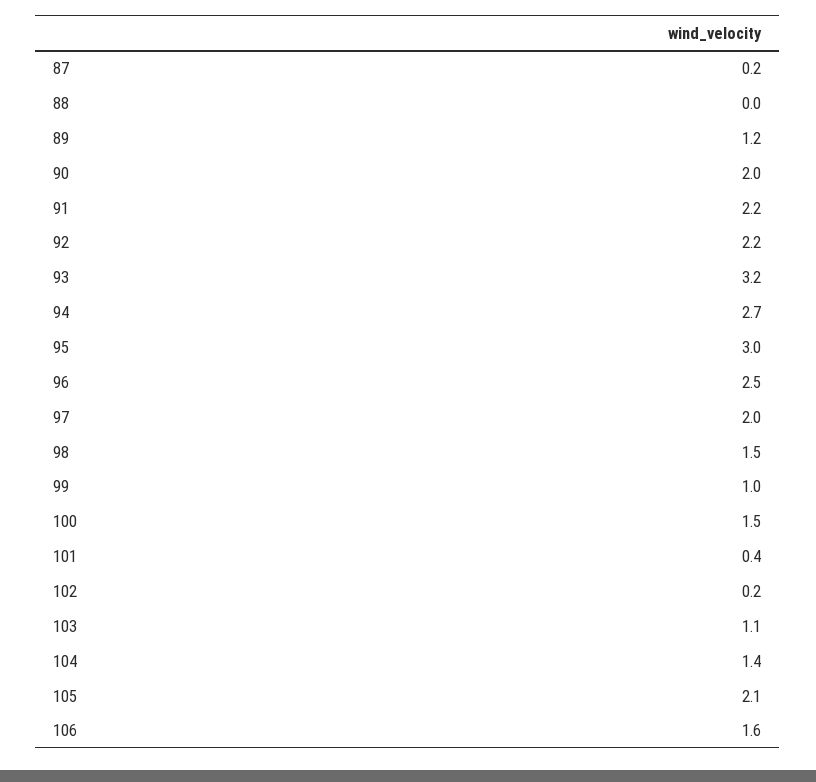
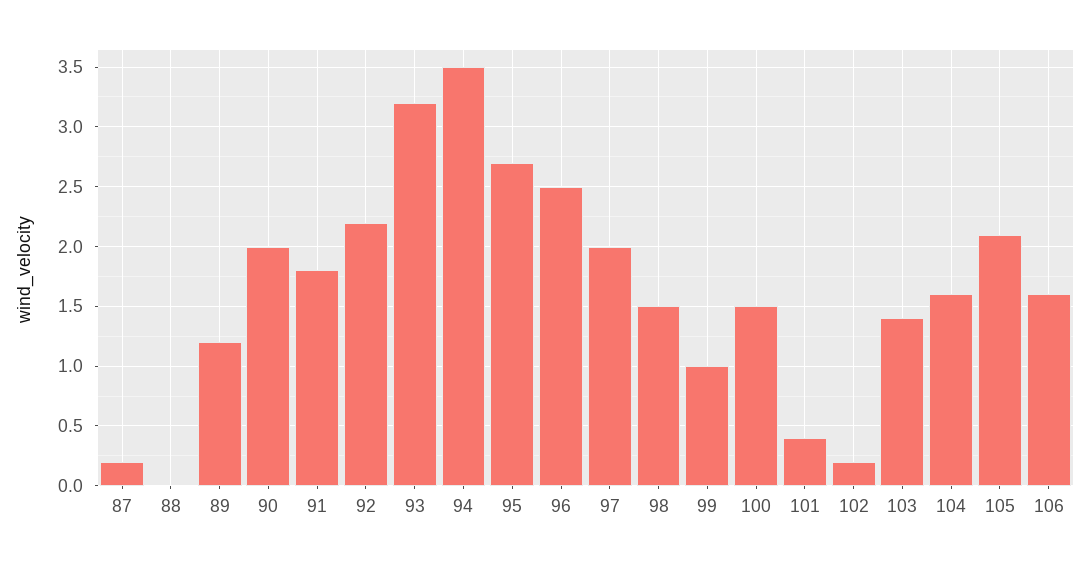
91: 2.2 -> 1.8
94: 2.7 -> 3.5
95: 3 -> 2.7
103: 1.1 -> 1.4
104: 1.4 -> 1.6

